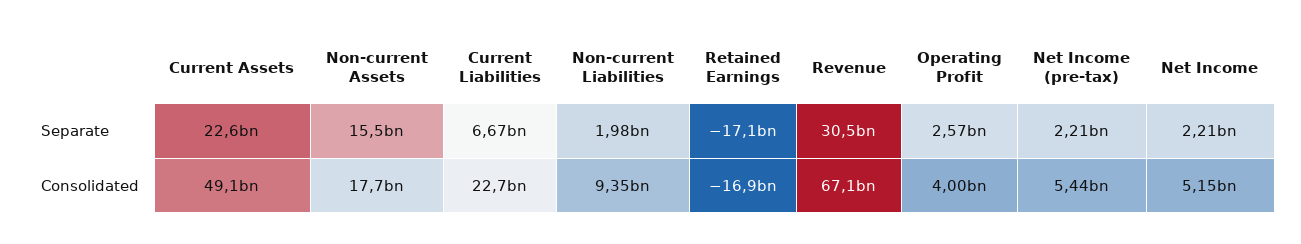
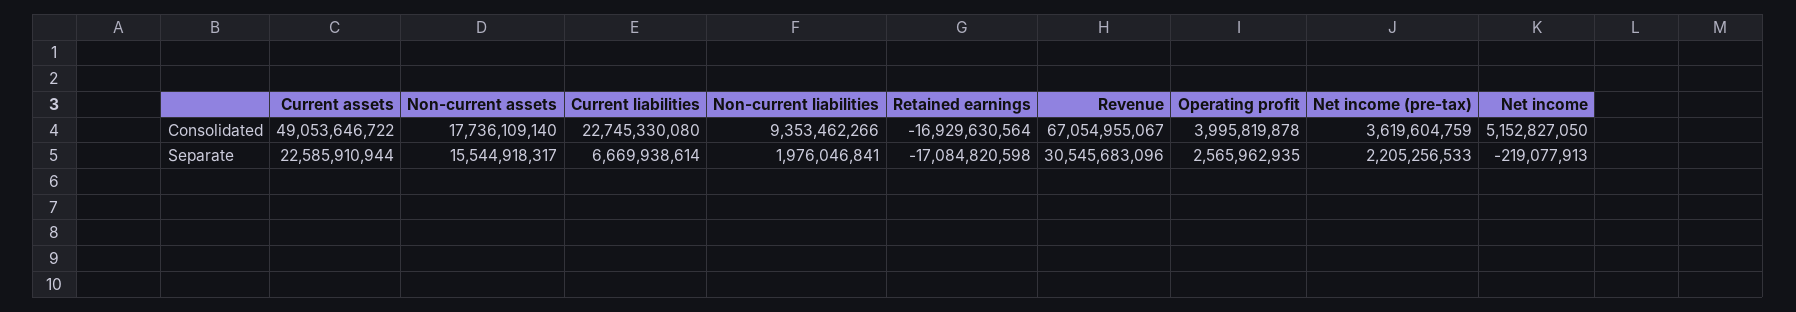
Net Income, Separate: 2210000000 -> -219077913
Net Income (pre-tax), Consolidated: 5440000000 -> 3619604759

